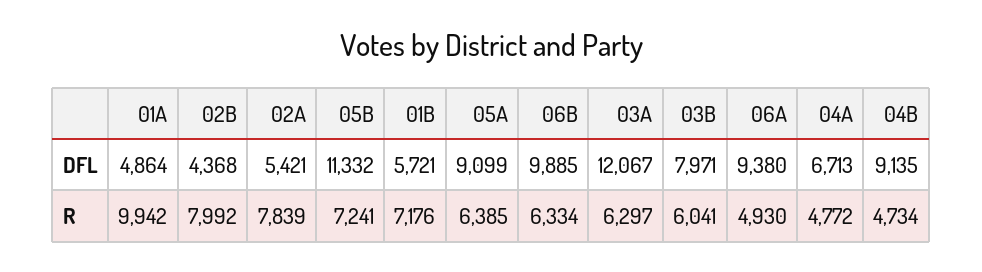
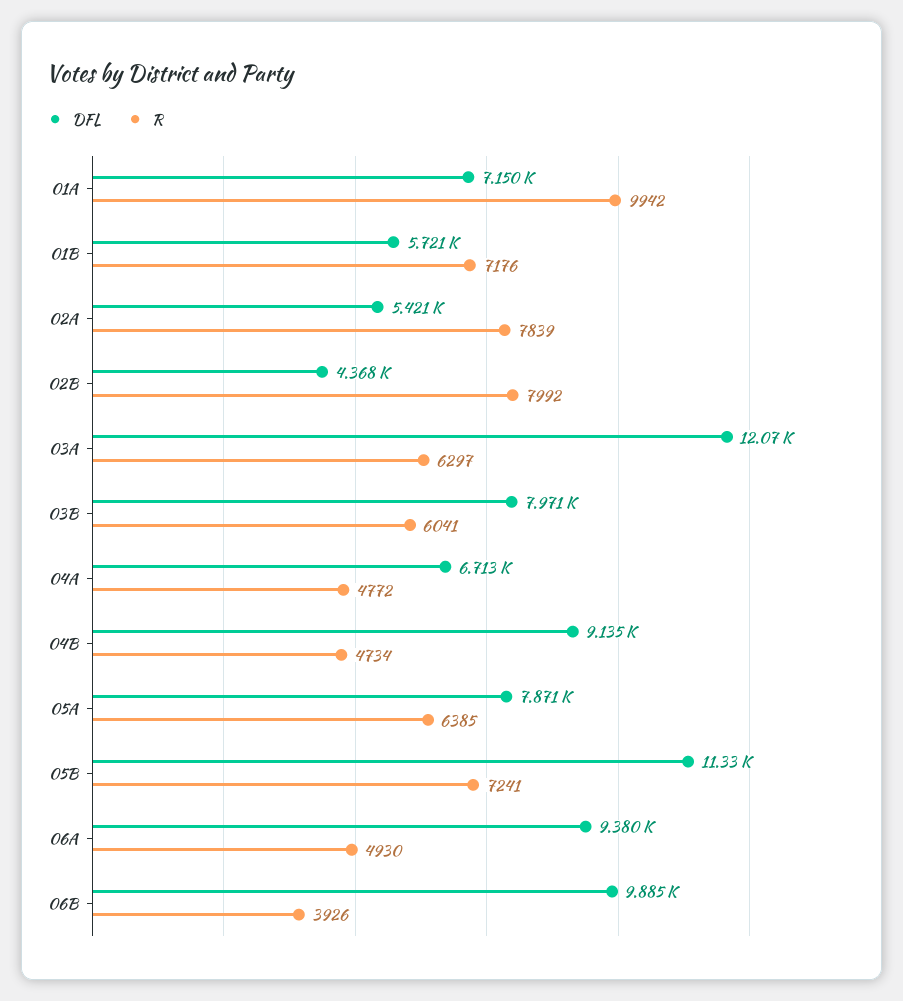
DFL, 01A: 4864 -> 7150
DFL, 05A: 9099 -> 7871
R, 06B: 6334 -> 3926

